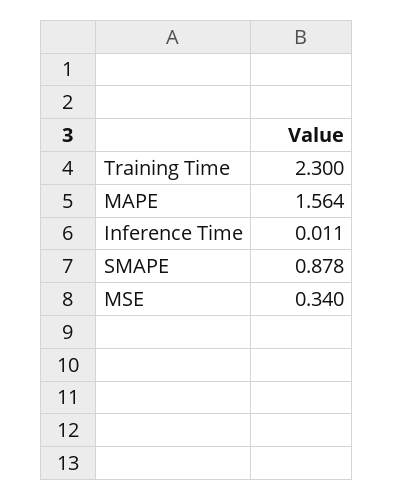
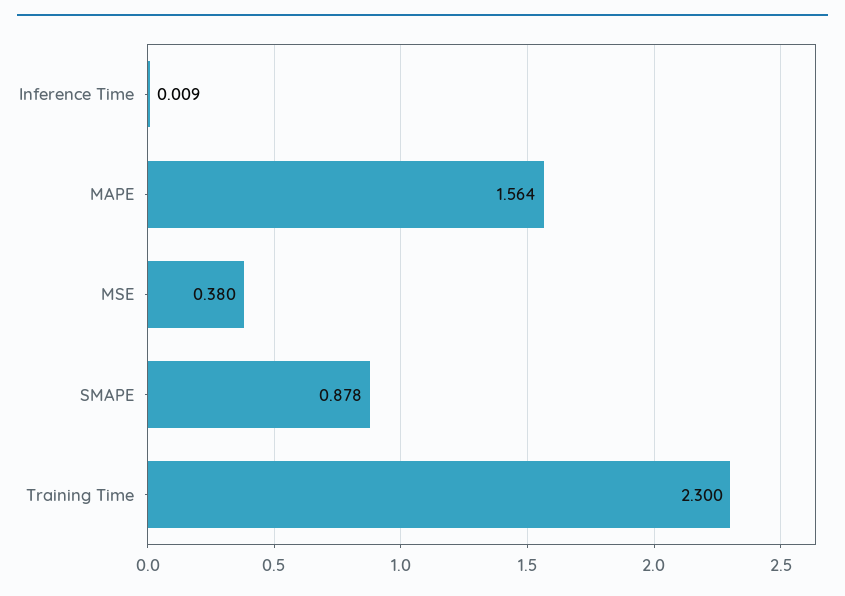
Inference Time: 0.011 -> 0.009
MSE: 0.34 -> 0.38

